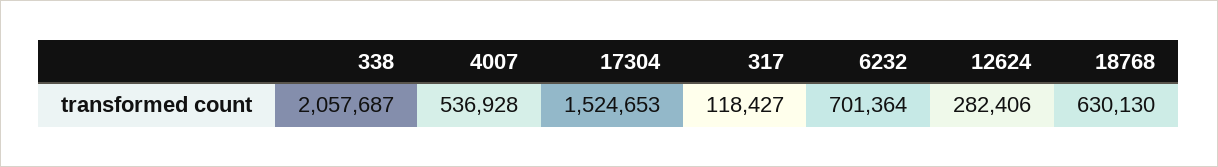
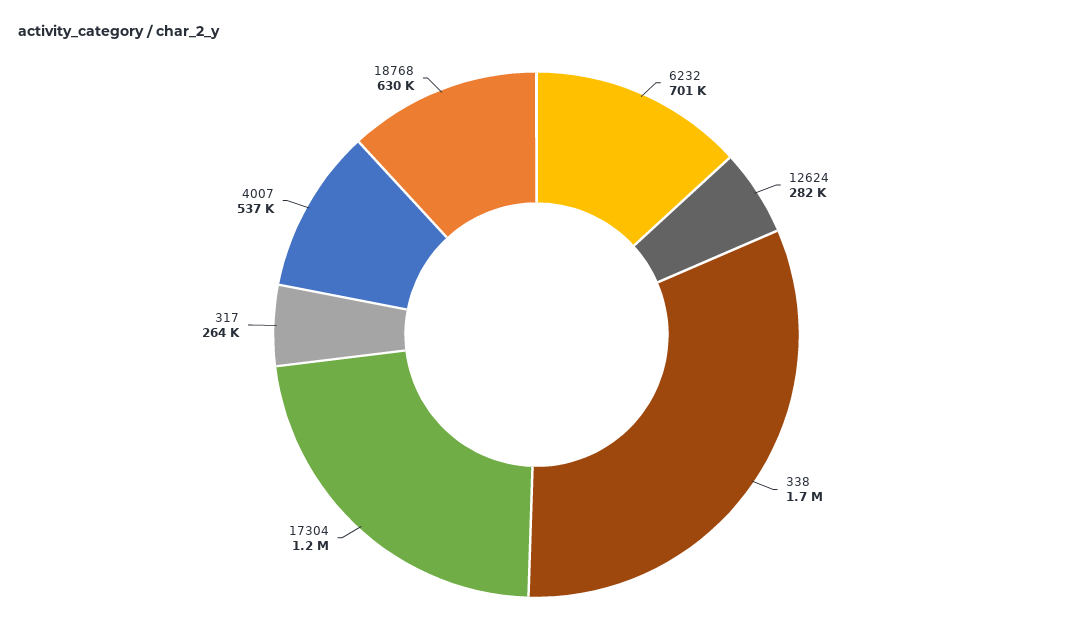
338: 2057687 -> 1700000
17304: 1524653 -> 1200000
317: 118427 -> 264000

